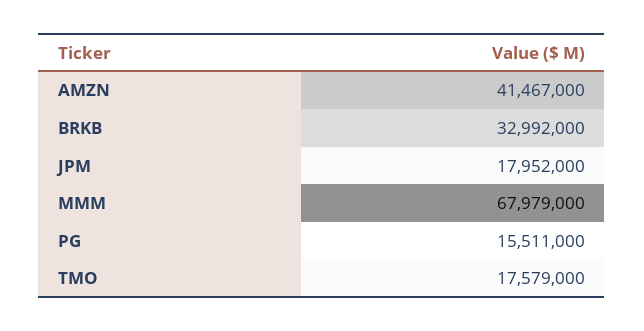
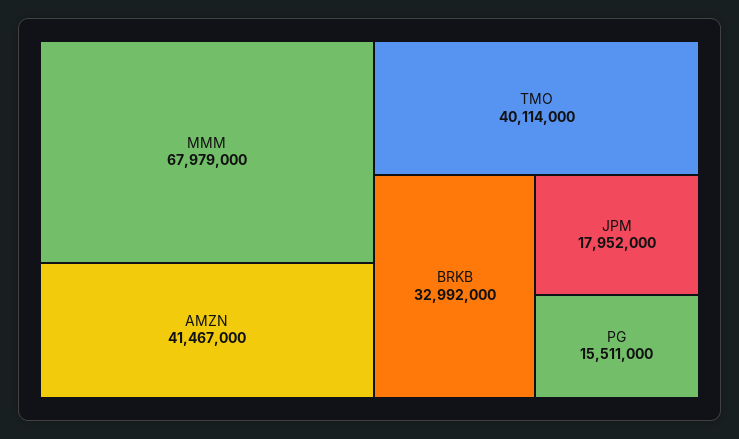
TMO: 17579000 -> 40114000

